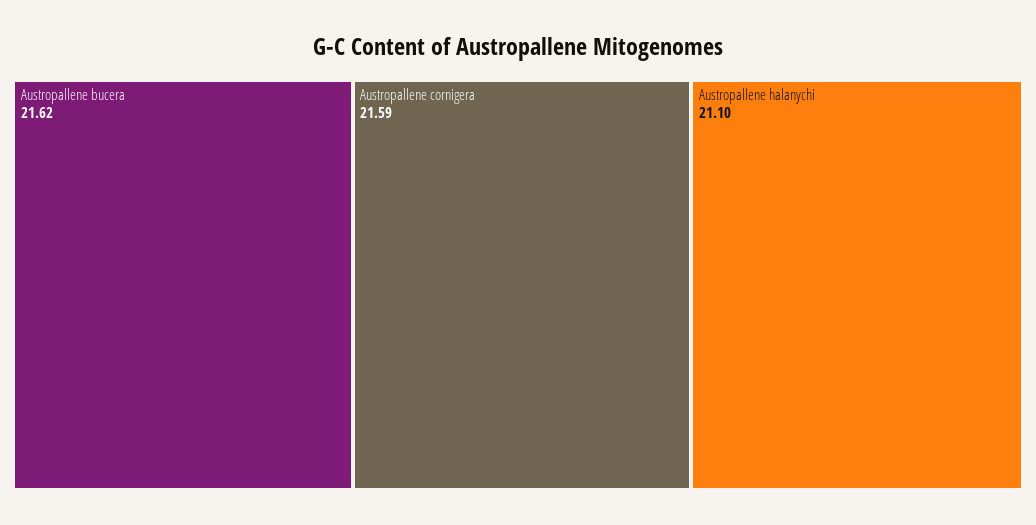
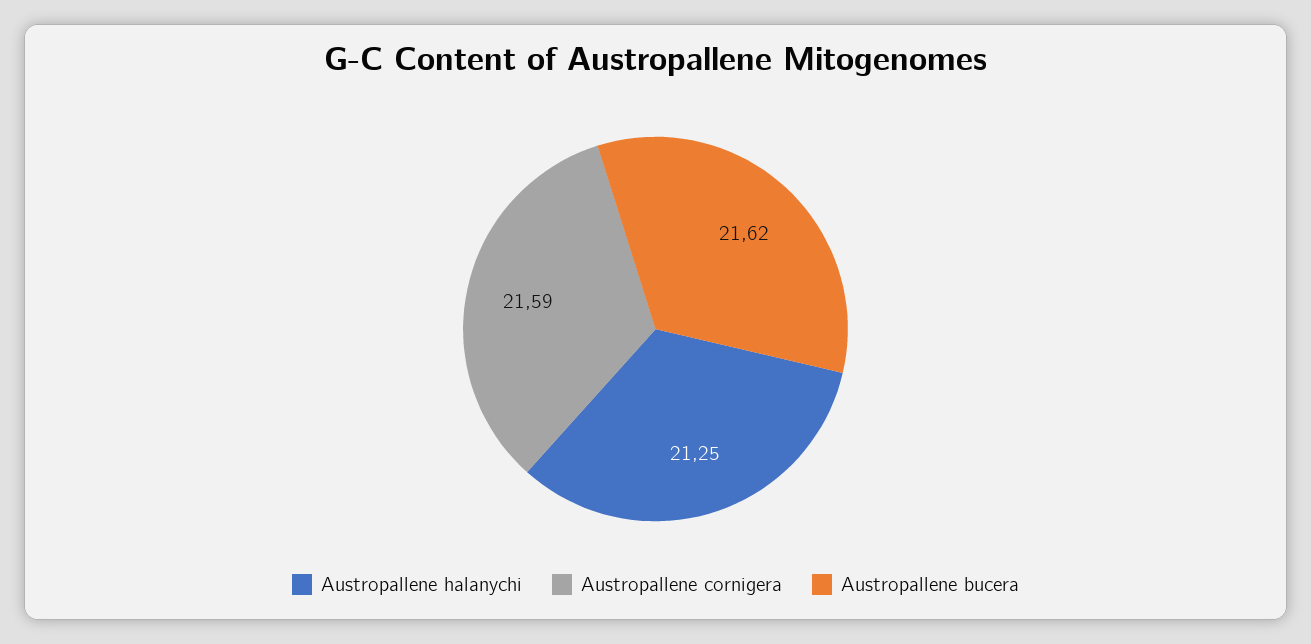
Austropallene halanychi: 21.1 -> 21.25

